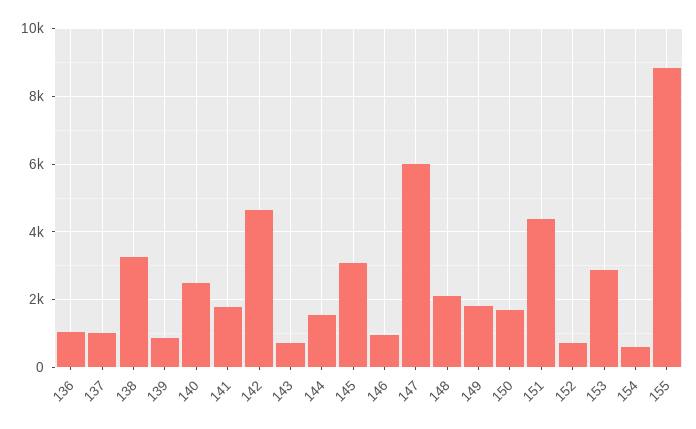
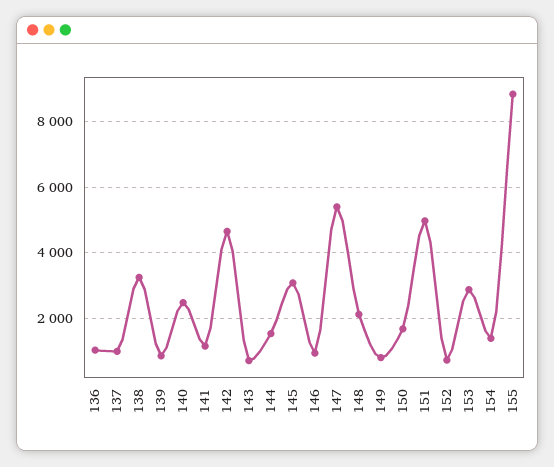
141: 1800 -> 1200
147: 6000 -> 5400
149: 1800 -> 800
151: 4400 -> 5000
154: 600 -> 1400

